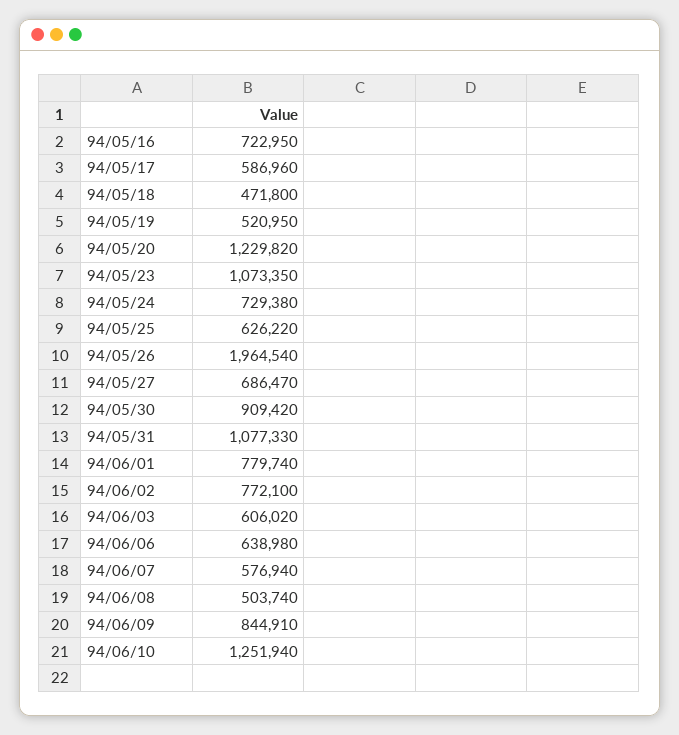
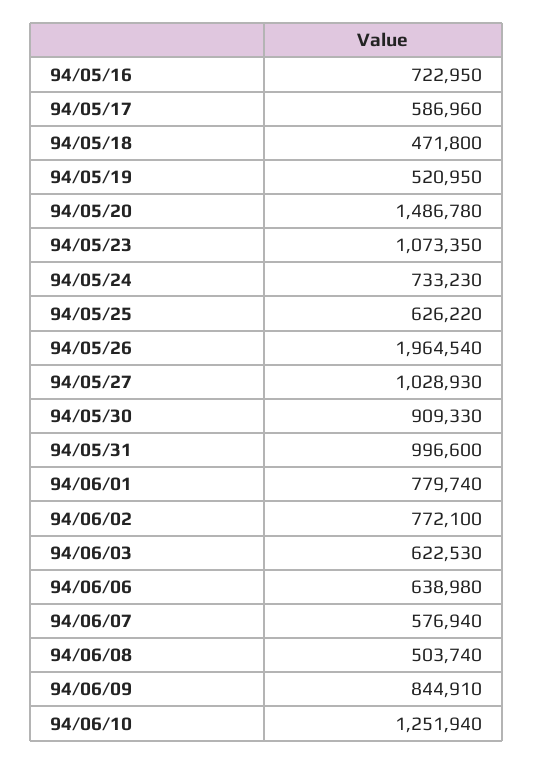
94/05/20: 1229820 -> 1486780
94/05/24: 729380 -> 733230
94/05/27: 686470 -> 1028930
94/05/30: 909420 -> 909330
94/05/31: 1077330 -> 996600
94/06/03: 606020 -> 622530

